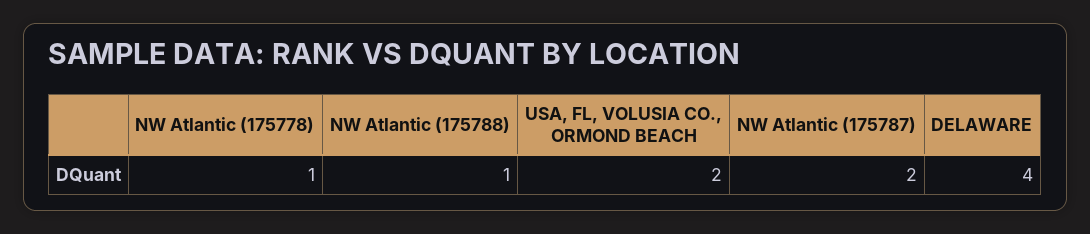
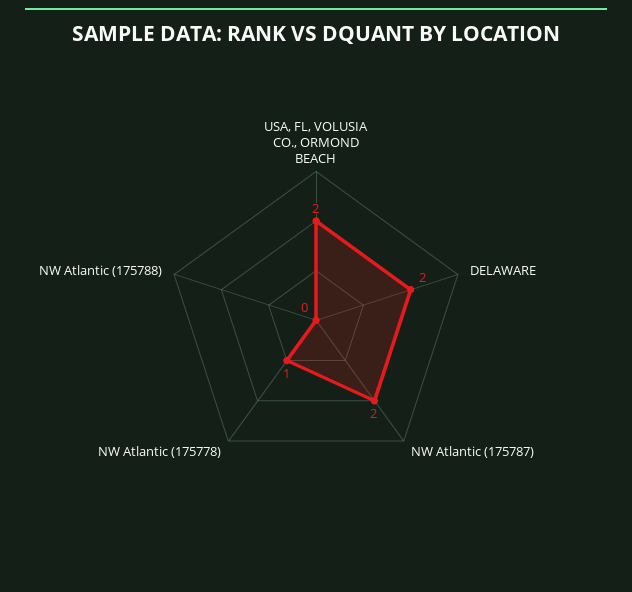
NW Atlantic (175788): 1 -> 0
DELAWARE: 4 -> 2

